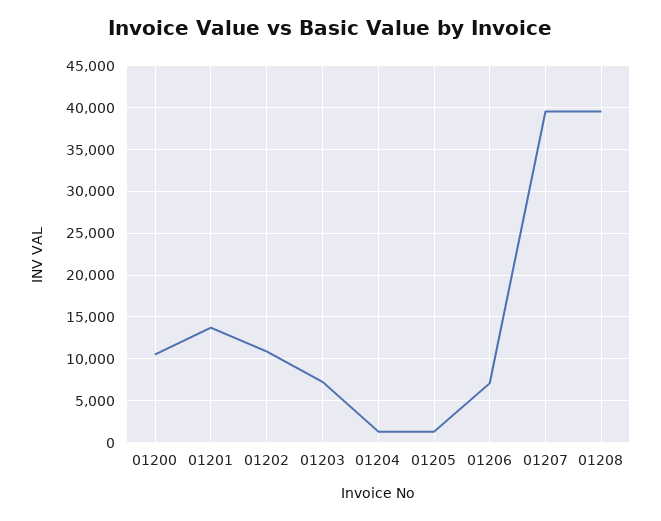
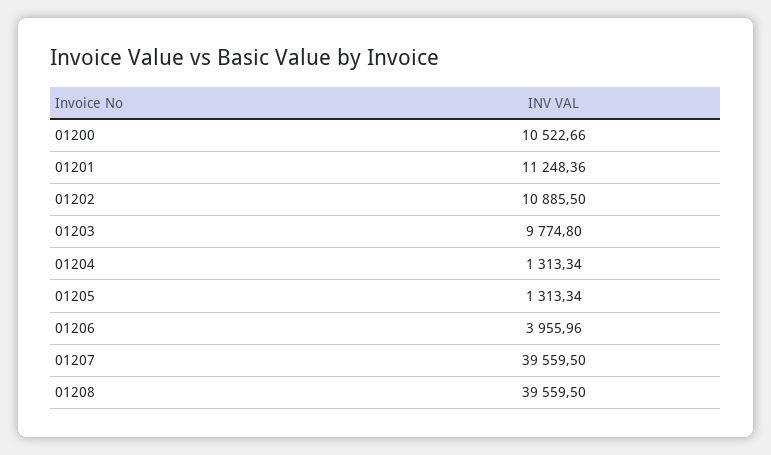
01201: 14000 -> 11248.36
01203: 7000 -> 9774.8
01206: 7000 -> 3955.96

